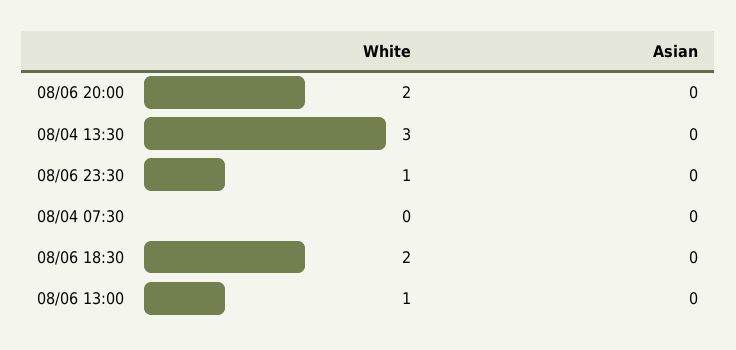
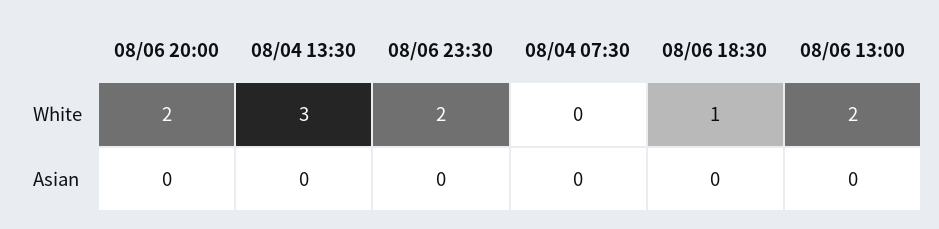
White, 08/06 23:30: 1 -> 2
White, 08/06 18:30: 2 -> 1
White, 08/06 13:00: 1 -> 2

